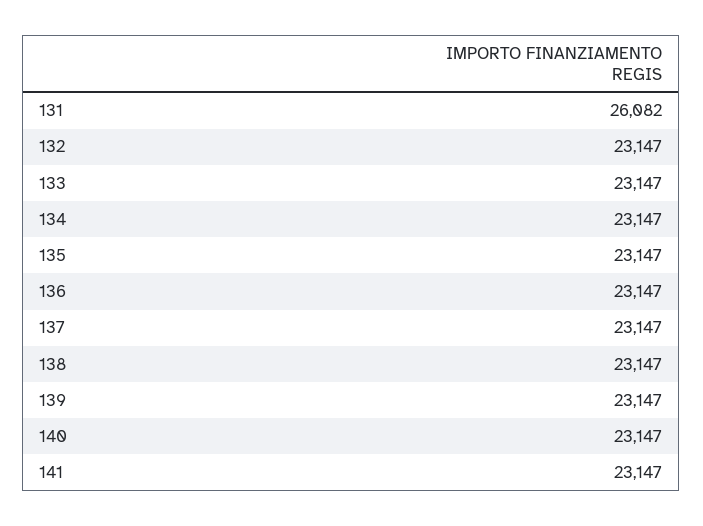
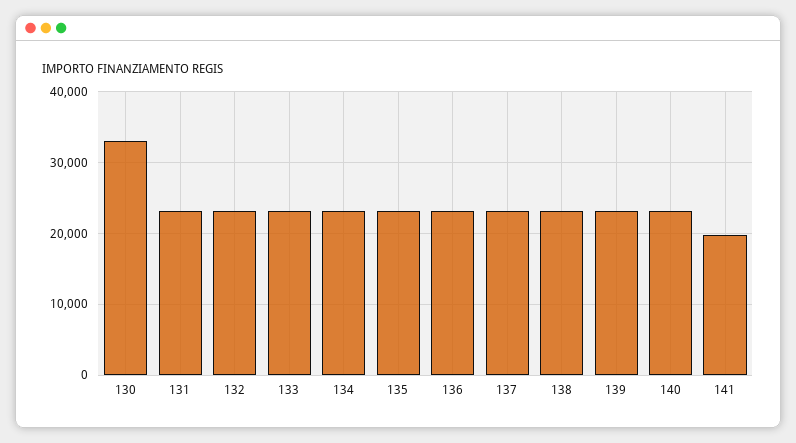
131: 26082 -> 23000
141: 23147 -> 20000
130: none -> 33000

